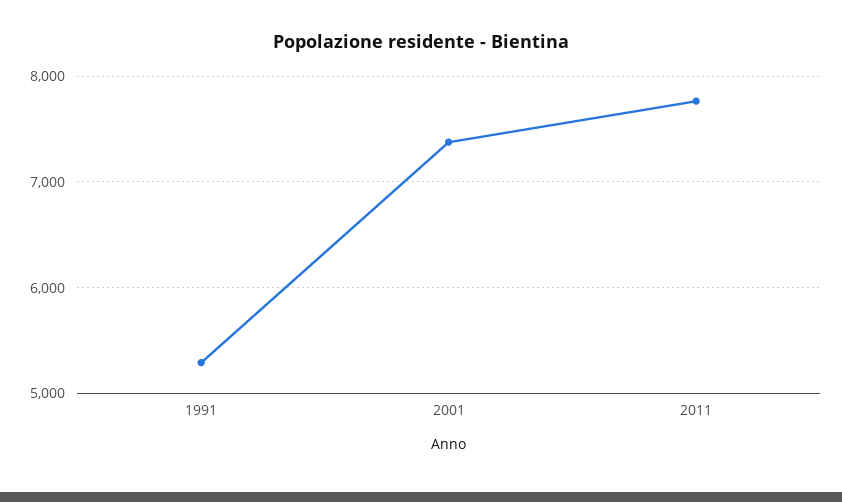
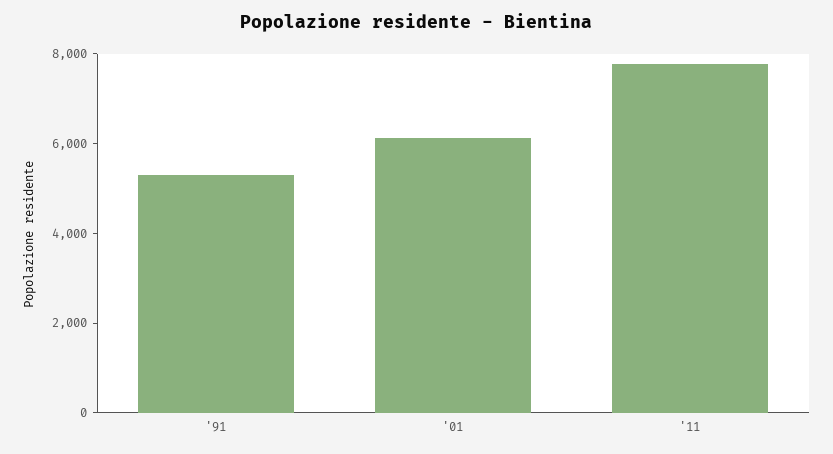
2001: 7400 -> 6000

